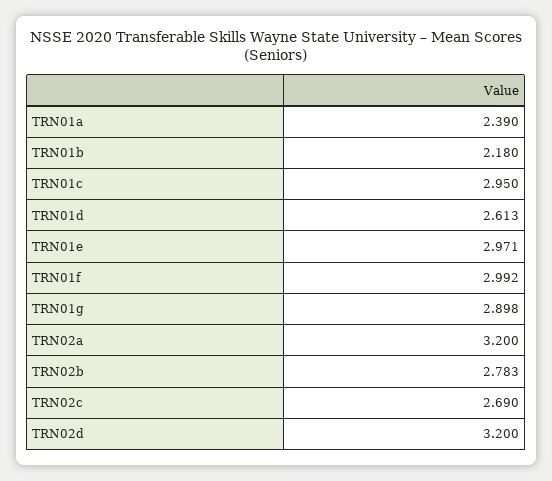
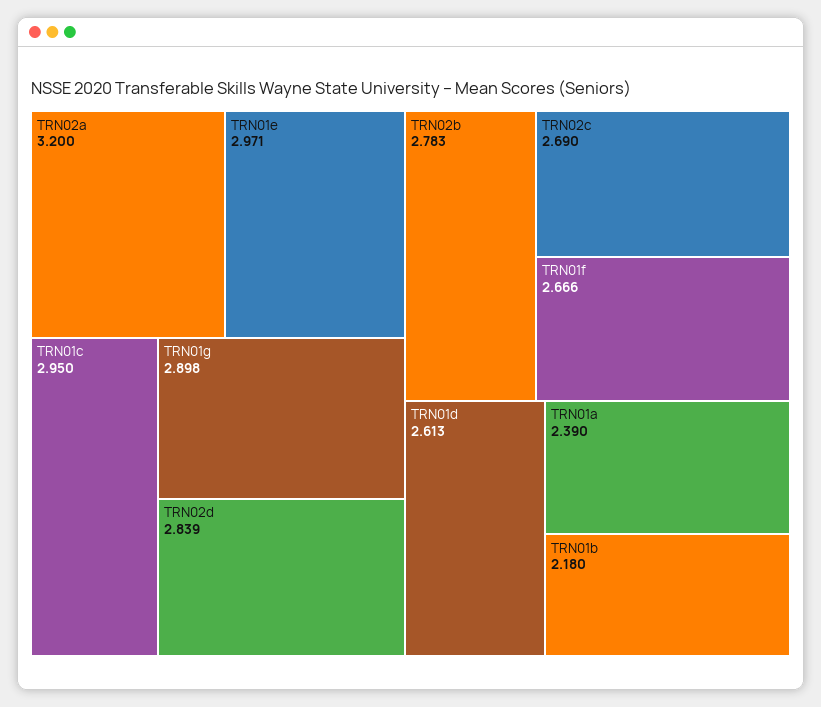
TRN01f: 2.992 -> 2.666
TRN02d: 3.2 -> 2.839

